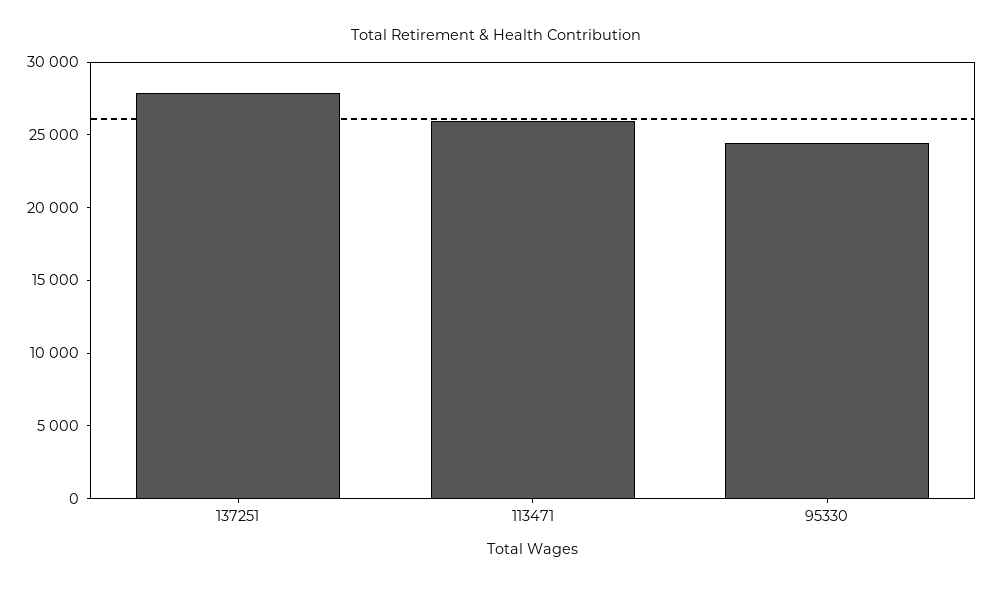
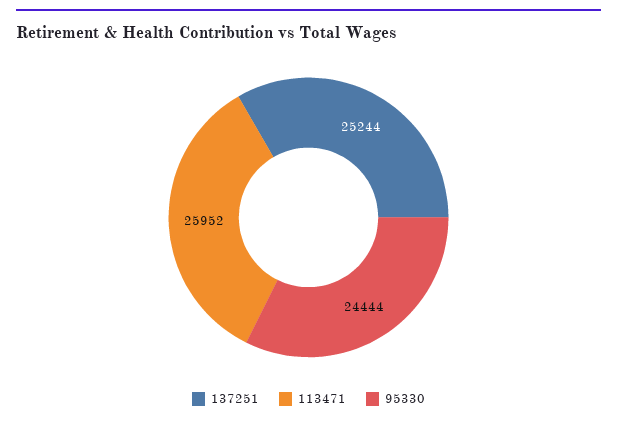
137251: 28000 -> 25244

